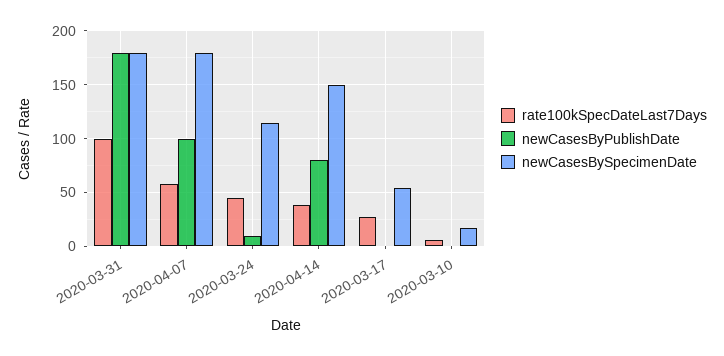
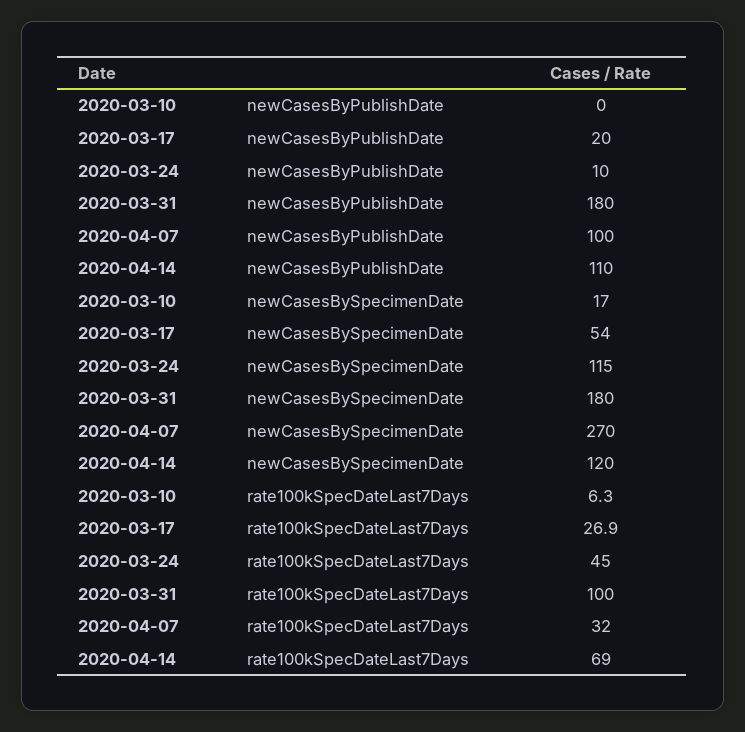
rate100kSpecDateLast7Days, 2020-04-07: 60 -> 32
newCasesBySpecimenDate, 2020-04-07: 180 -> 270
rate100kSpecDateLast7Days, 2020-04-14: 40 -> 69
newCasesByPublishDate, 2020-04-14: 80 -> 110
newCasesBySpecimenDate, 2020-04-14: 150 -> 120
newCasesByPublishDate, 2020-03-17: 0 -> 20

